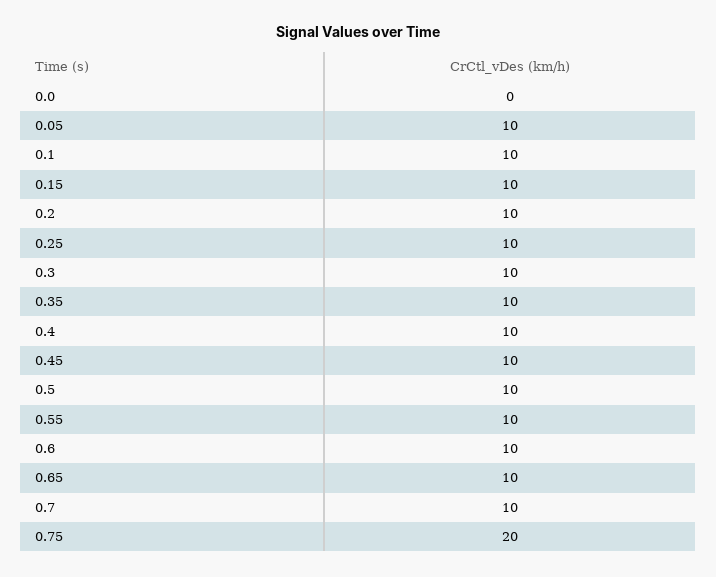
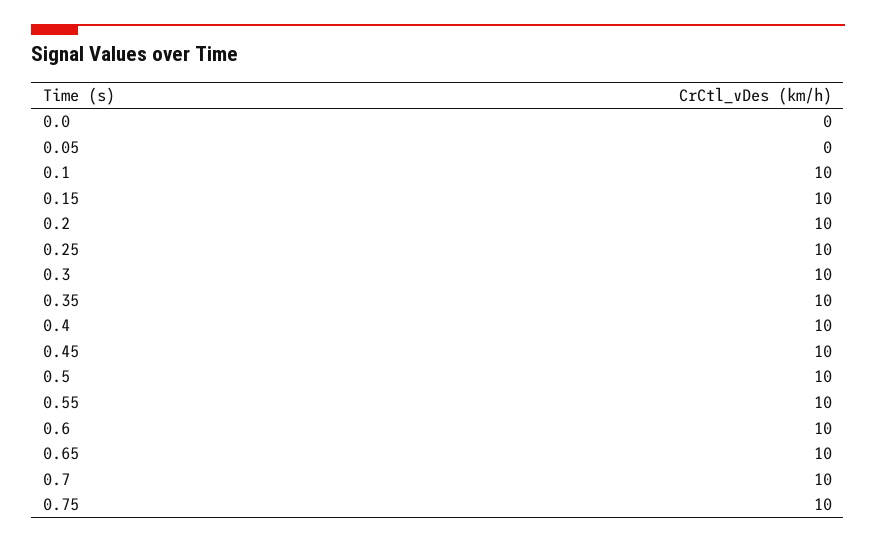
0.05: 10 -> 0
0.75: 20 -> 10

